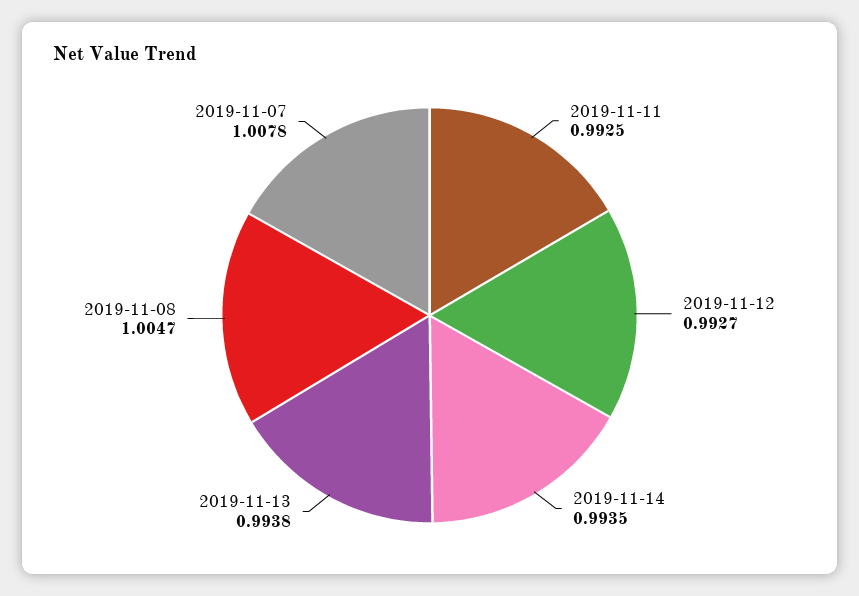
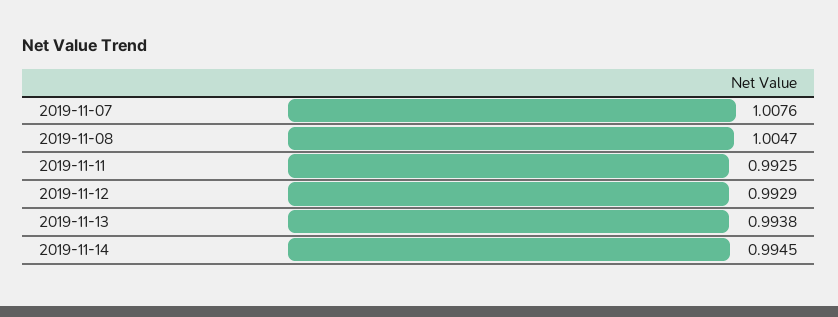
2019-11-12: 0.9927 -> 0.9929
2019-11-14: 0.9935 -> 0.9945
2019-11-07: 1.0078 -> 1.0076

